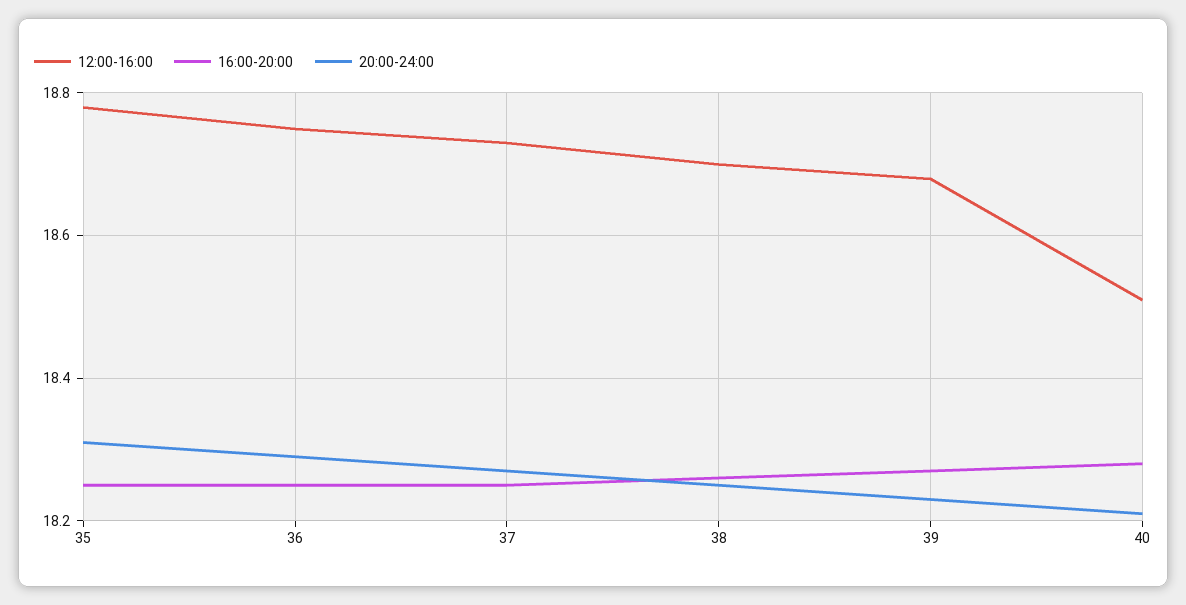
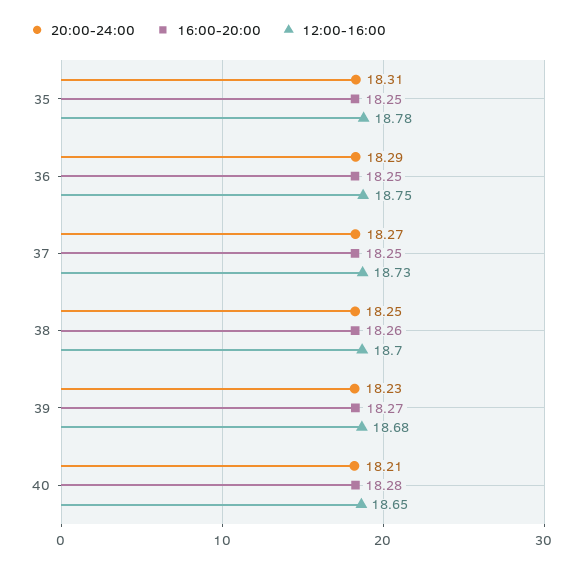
12:00-16:00, 40: 18.5 -> 18.65

